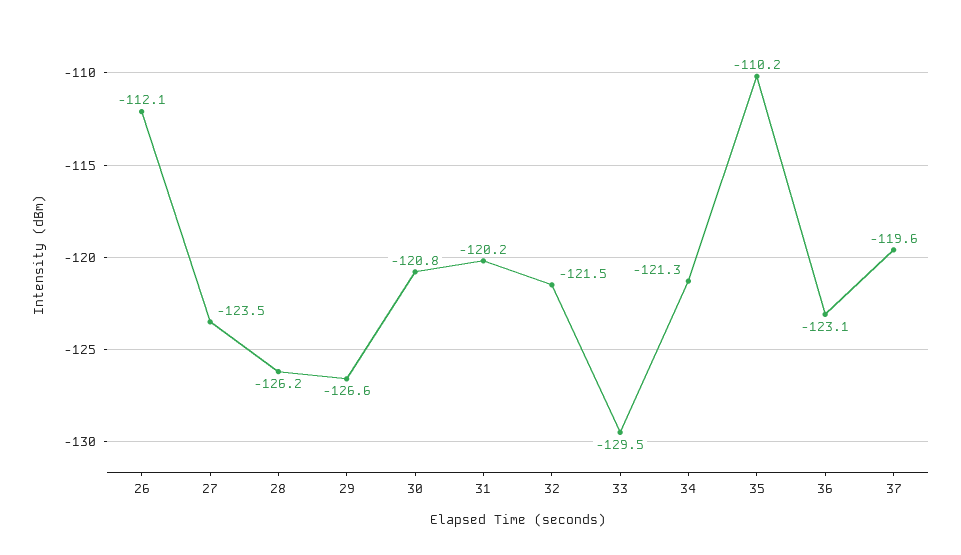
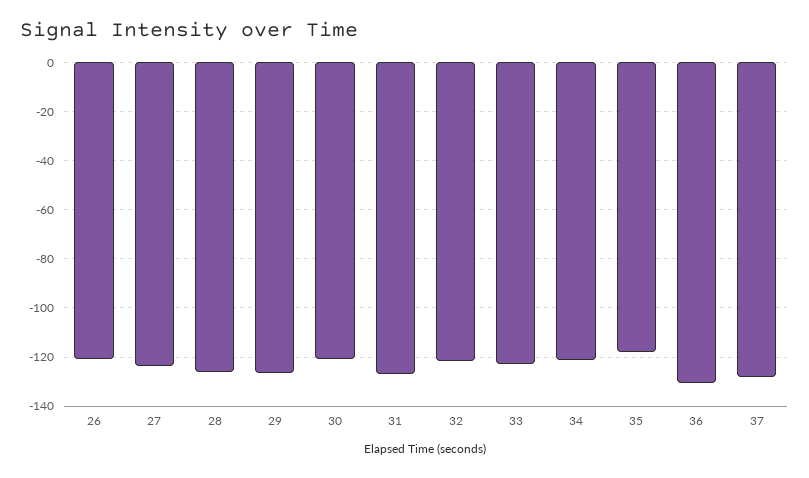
26: -112.1 -> -120
31: -120.2 -> -127.5
33: -129.5 -> -122.5
35: -110.2 -> -117.5
36: -123.1 -> -130
37: -119.6 -> -127.5

